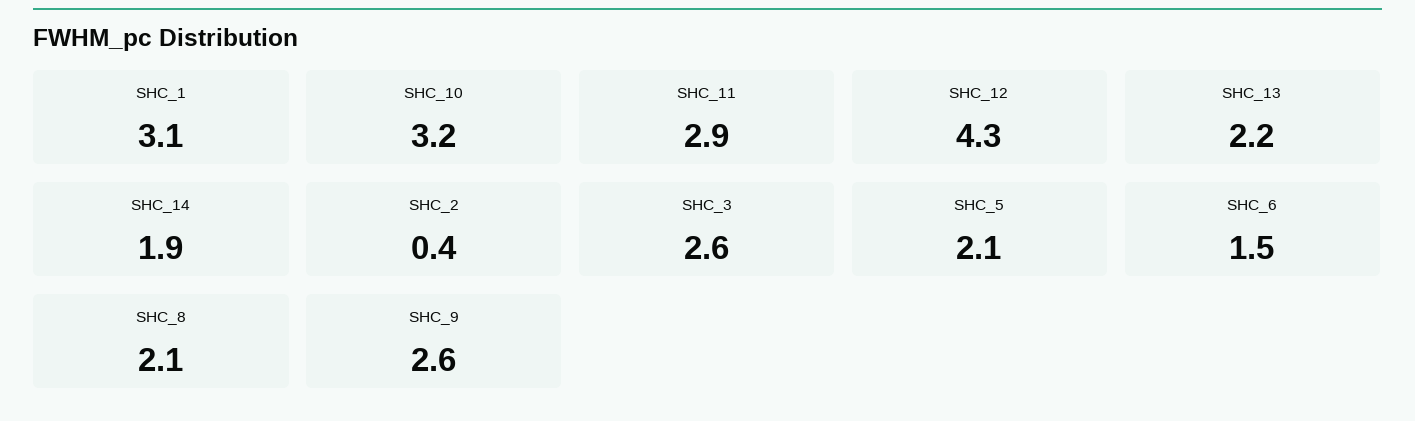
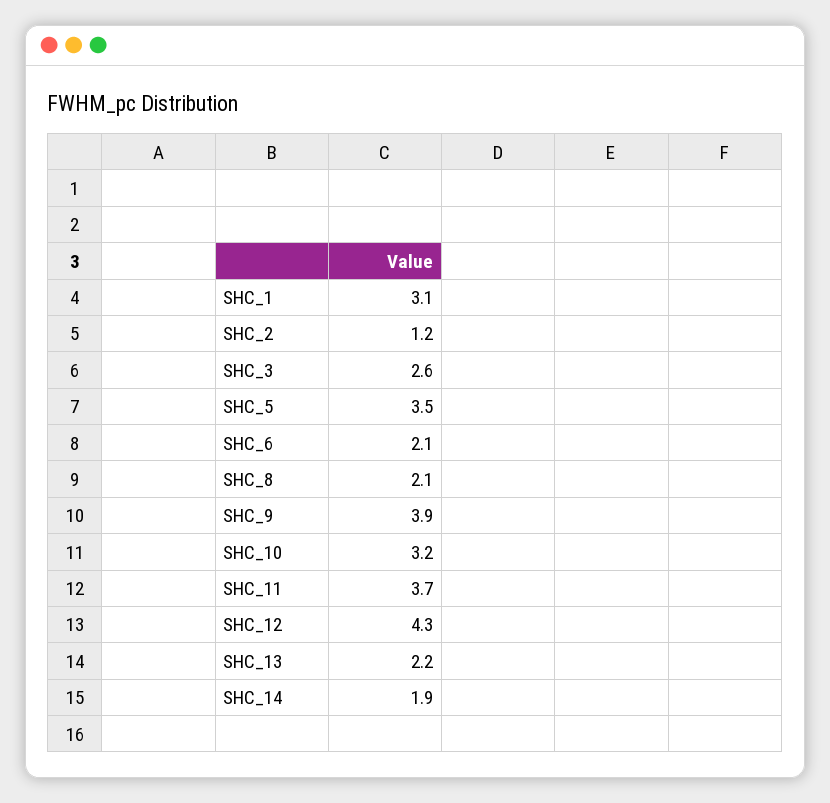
SHC_11: 2.9 -> 3.7
SHC_2: 0.4 -> 1.2
SHC_5: 2.1 -> 3.5
SHC_6: 1.5 -> 2.1
SHC_9: 2.6 -> 3.9

